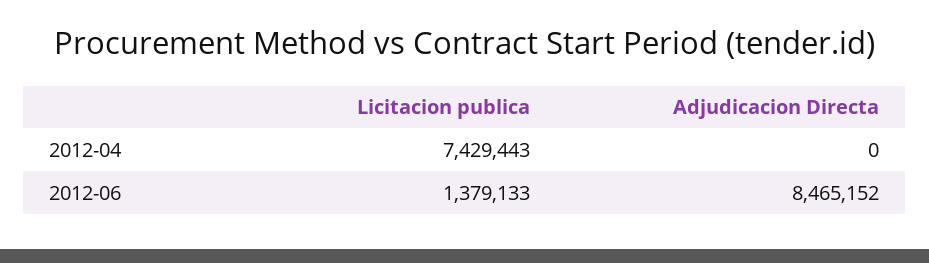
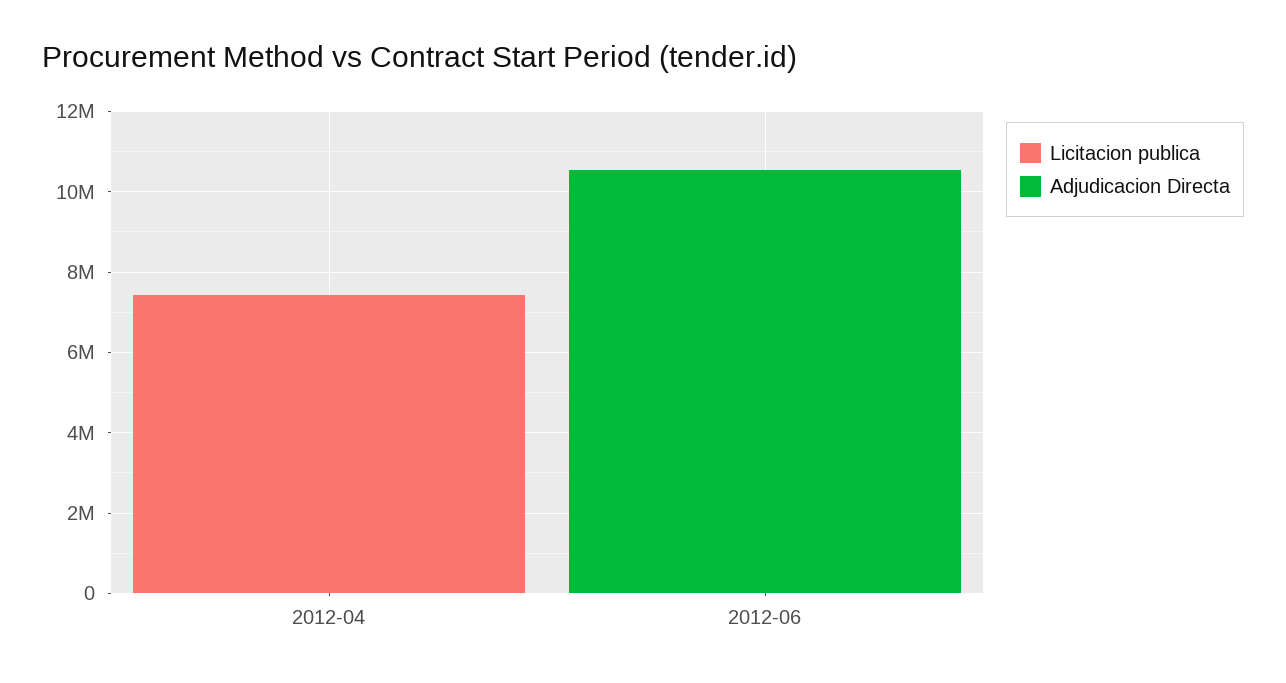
Licitacion publica, 2012-06: 1379133 -> 0
Adjudicacion Directa, 2012-06: 8465152 -> 10500000

